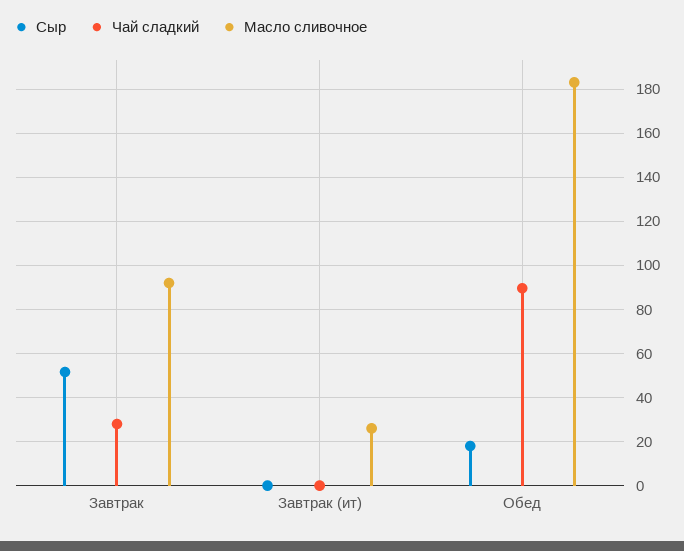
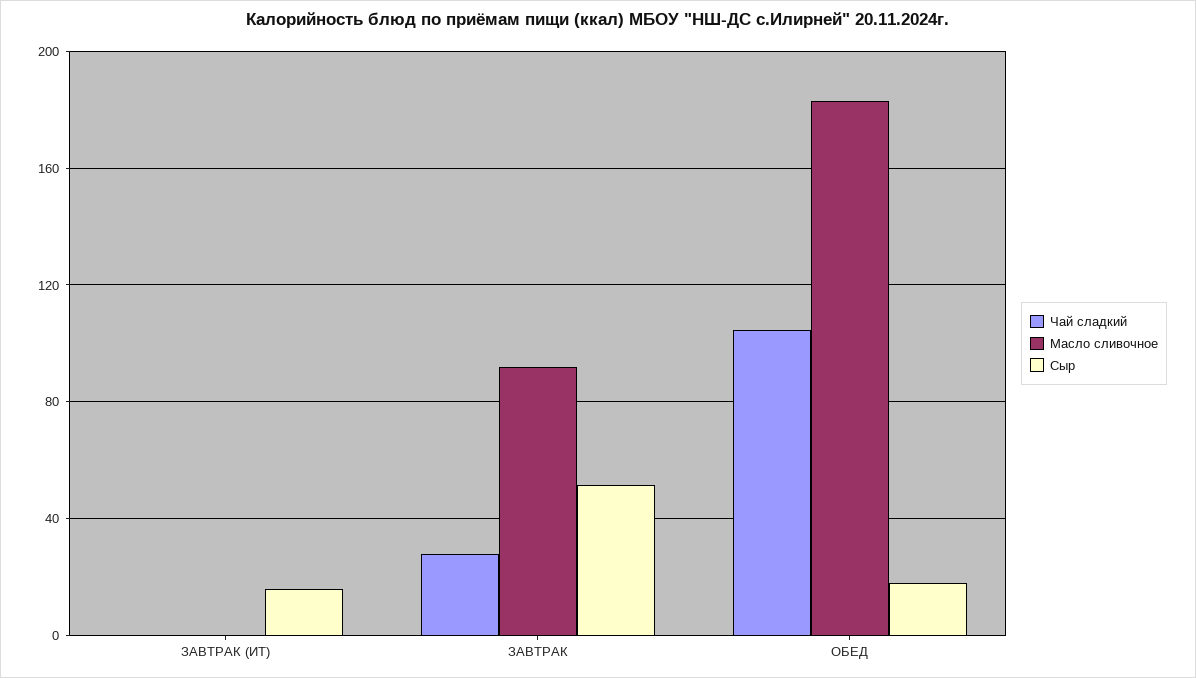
Сыр, Завтрак (ит): 0 -> 15
Масло сливочное, Завтрак (ит): 25 -> 0
Чай сладкий, Обед: 90 -> 105

